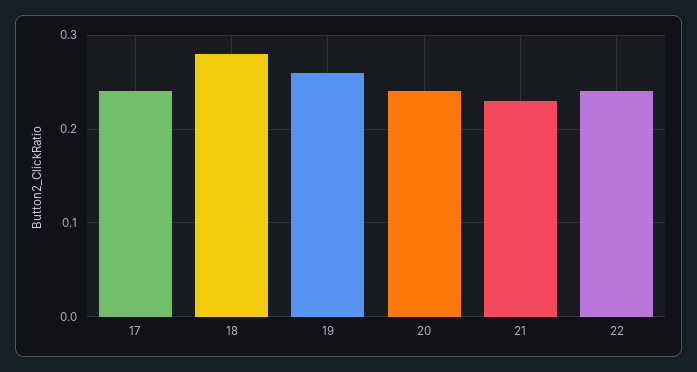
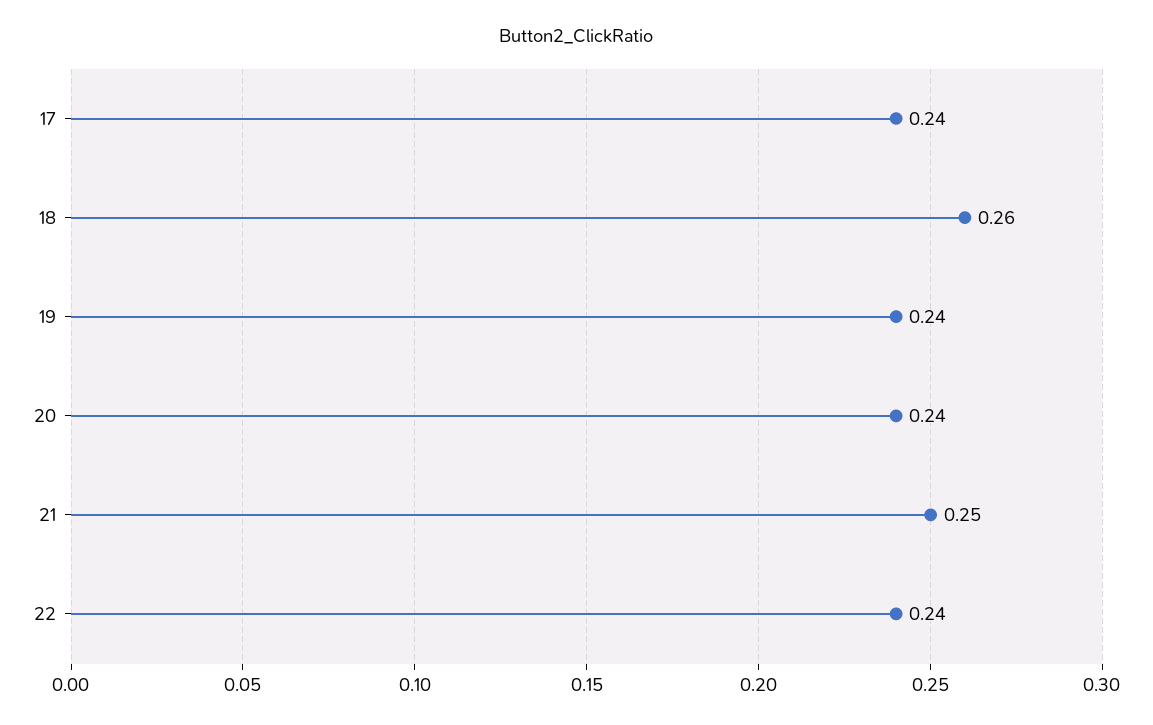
18: 0.28 -> 0.26
19: 0.26 -> 0.24
21: 0.23 -> 0.25

